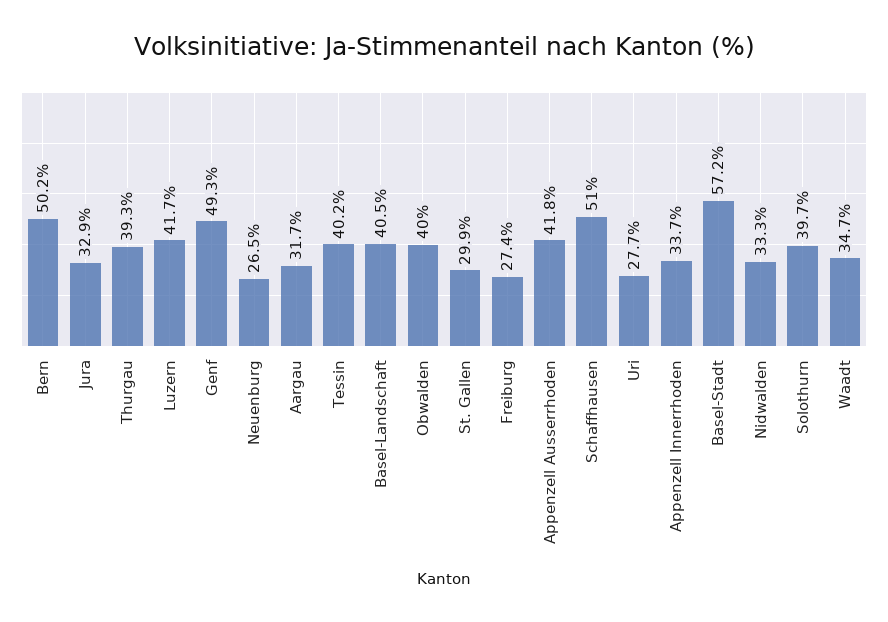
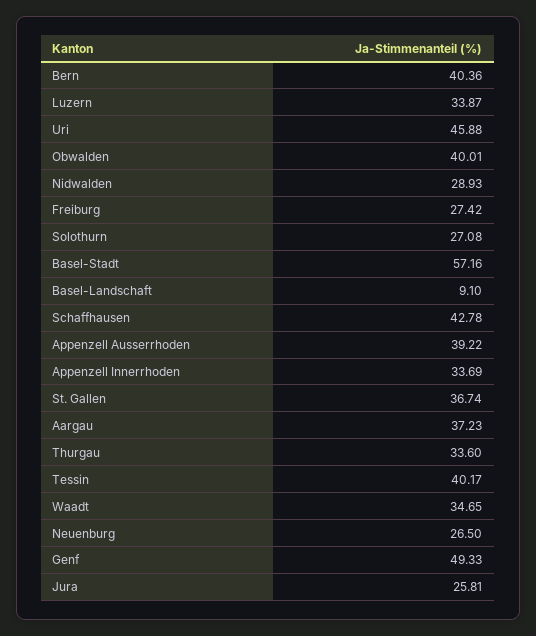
Bern: 50.2 -> 40.36
Jura: 32.9 -> 25.81
Thurgau: 39.3 -> 33.6
Luzern: 41.7 -> 33.87
Aargau: 31.7 -> 37.23
Basel-Landschaft: 40.5 -> 9.1
St. Gallen: 29.9 -> 36.74
Appenzell Ausserrhoden: 41.8 -> 39.22
Schaffhausen: 51 -> 42.78
Uri: 27.7 -> 45.88
Nidwalden: 33.3 -> 28.93
Solothurn: 39.7 -> 27.08

